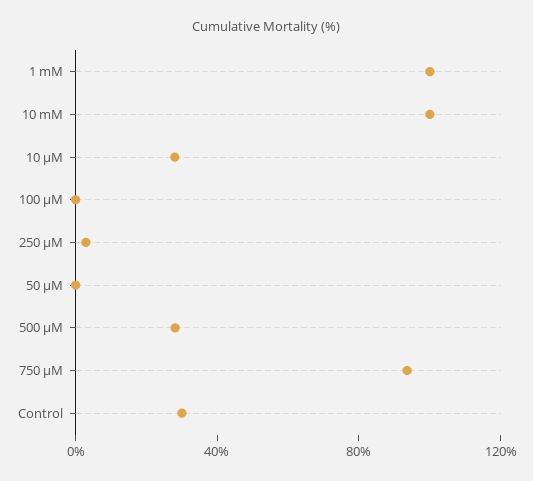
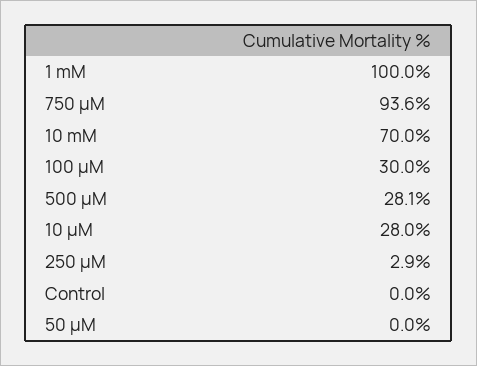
10 mM: 100 -> 70
100 µM: 0 -> 30
Control: 30 -> 0

